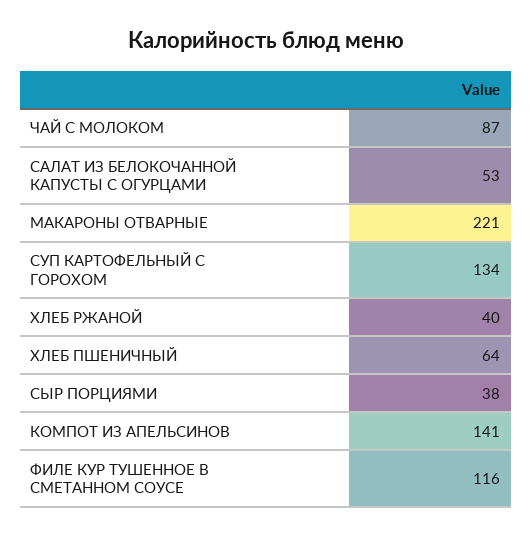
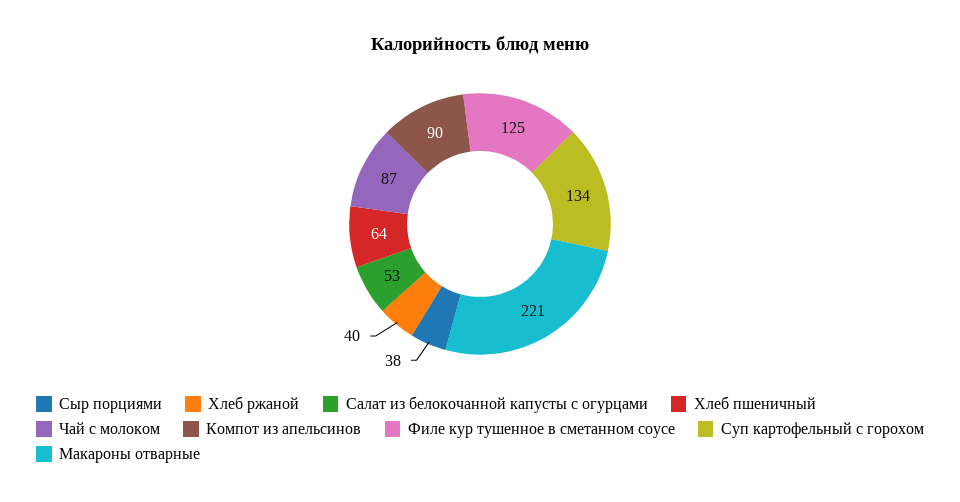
КОМПОТ ИЗ АПЕЛЬСИНОВ: 141 -> 90
ФИЛЕ КУР ТУШЕННОЕ В СМЕТАННОМ СОУСЕ: 116 -> 125

